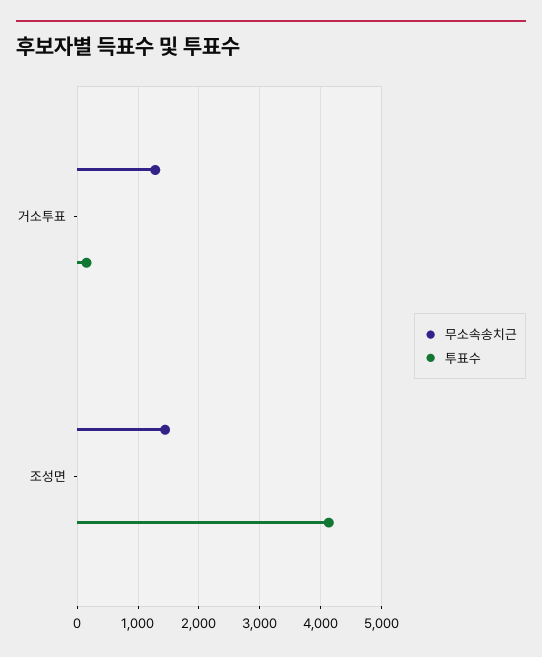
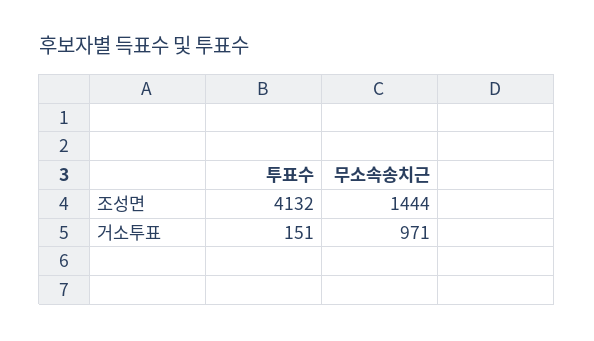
무소속송치근, 거소투표: 1300 -> 971

